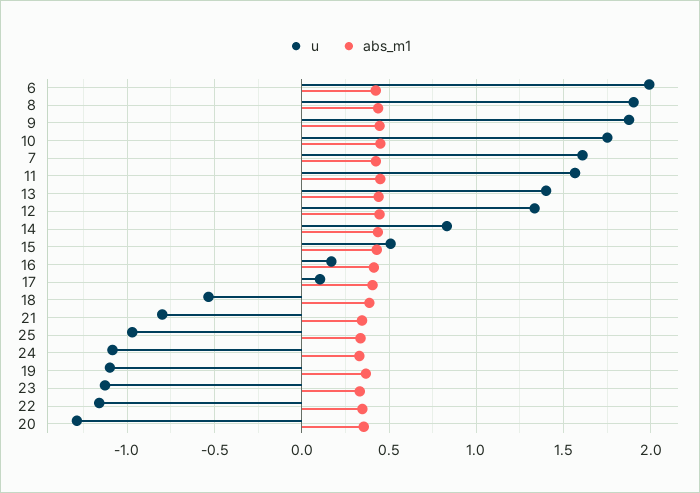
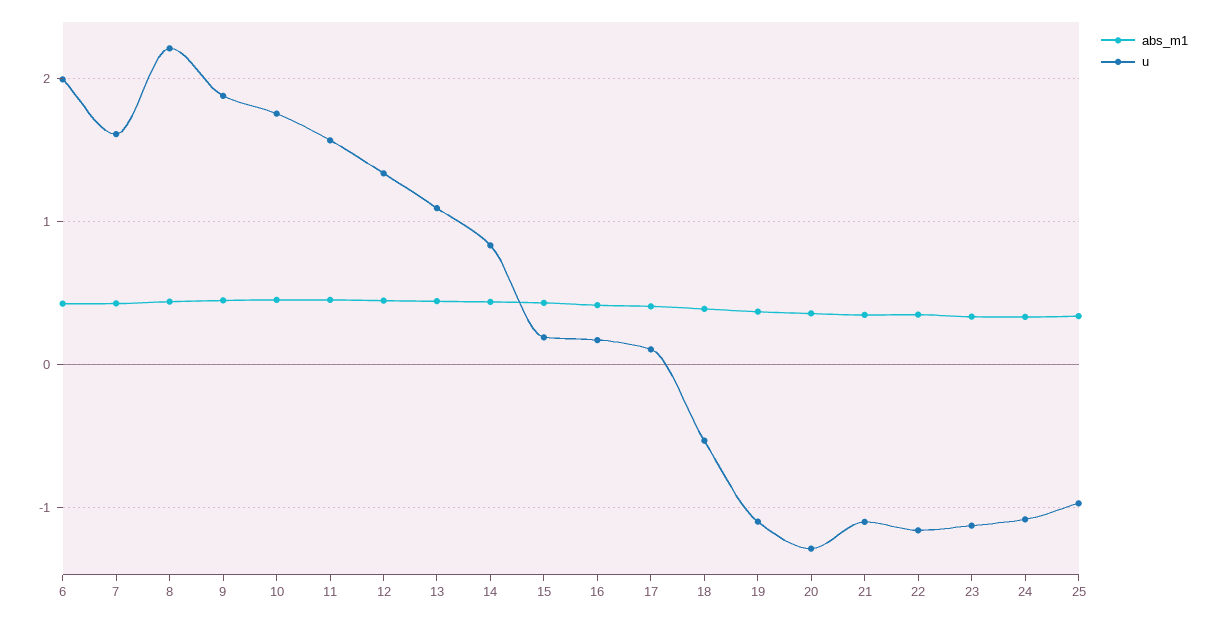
u, 8: 1.9 -> 2.2
u, 13: 1.4 -> 1.1
u, 15: 0.5 -> 0.2
u, 21: -0.8 -> -1.1

